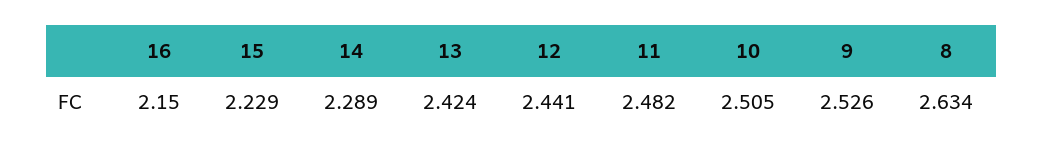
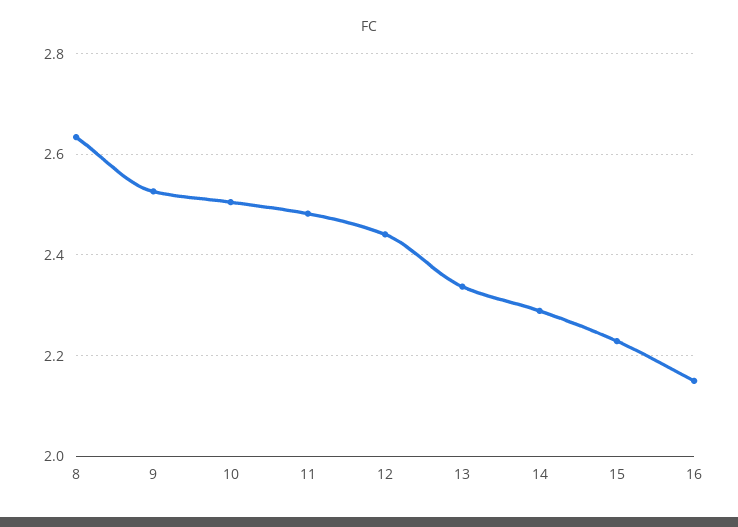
13: 2.424 -> 2.34

